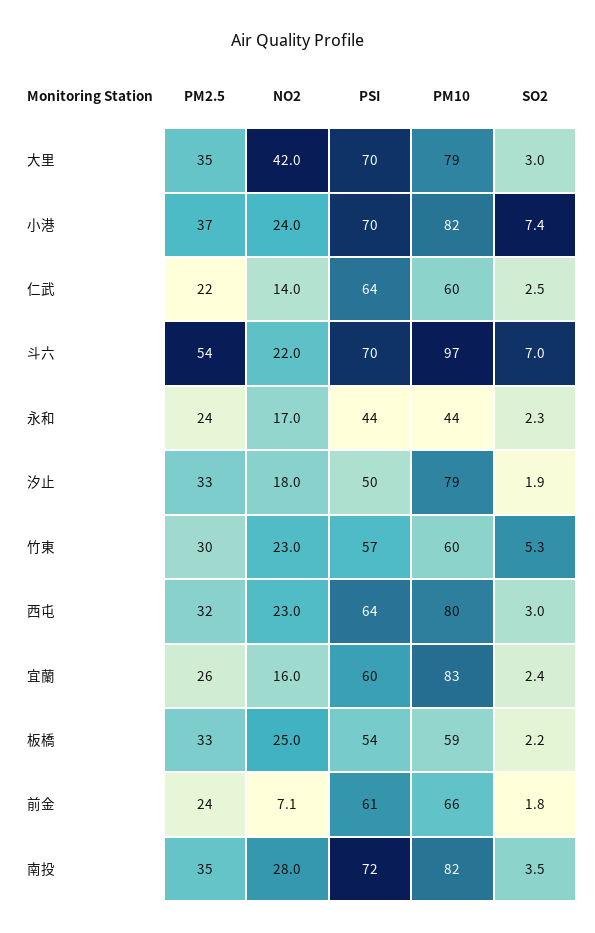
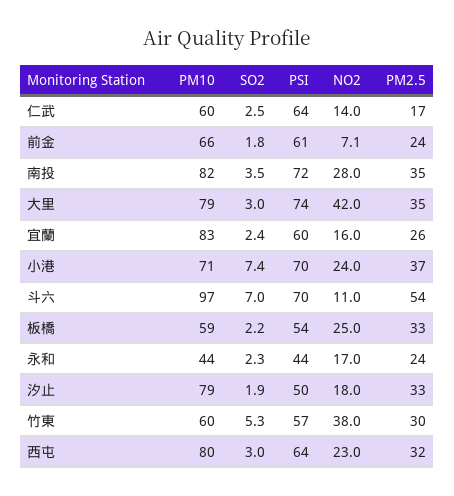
PSI, 大里: 70 -> 74
PM10, 小港: 82 -> 71
PM2.5, 仁武: 22 -> 17
NO2, 斗六: 22 -> 11
NO2, 竹東: 23 -> 38

